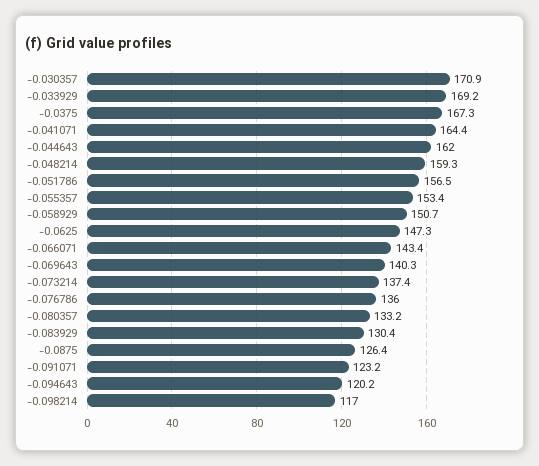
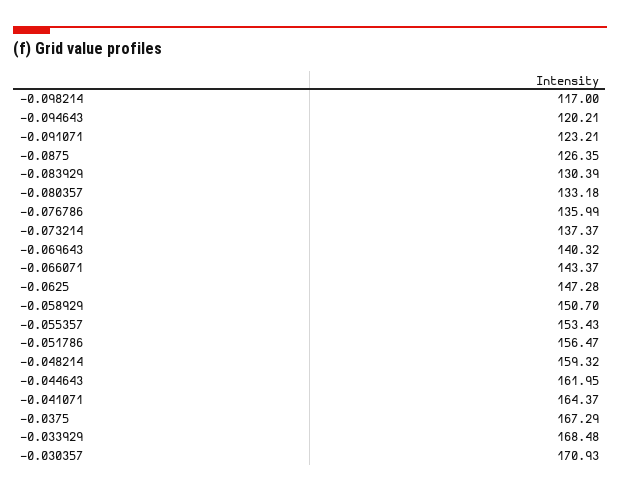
-0.033929: 169.2 -> 168.48

